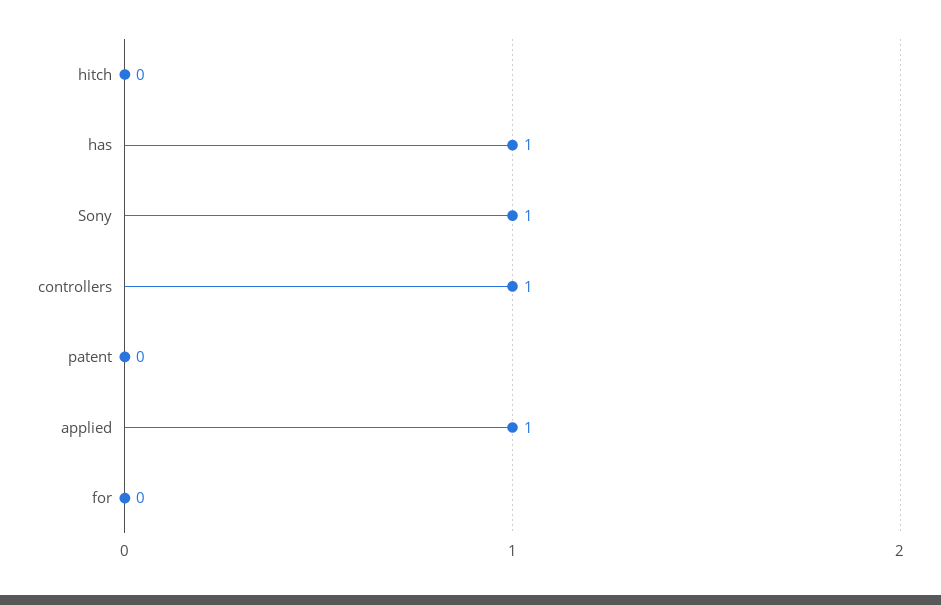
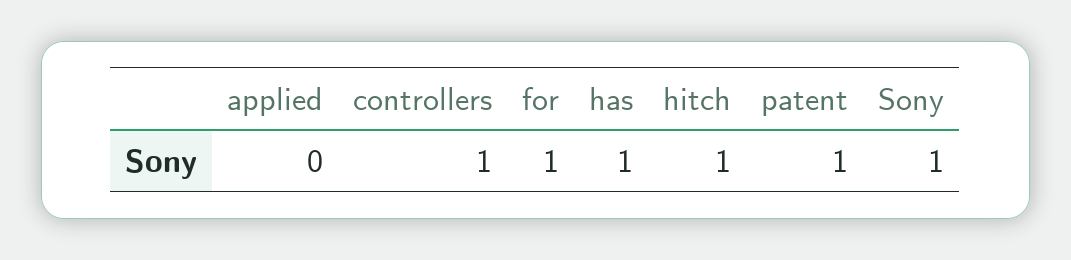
hitch: 0 -> 1
patent: 0 -> 1
applied: 1 -> 0
for: 0 -> 1

